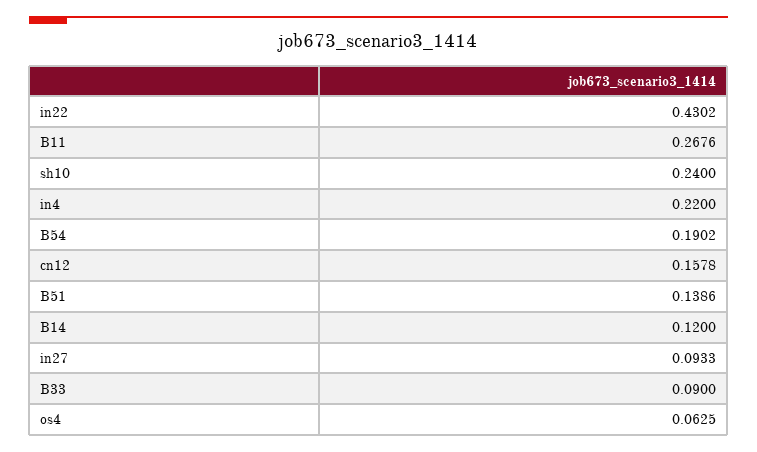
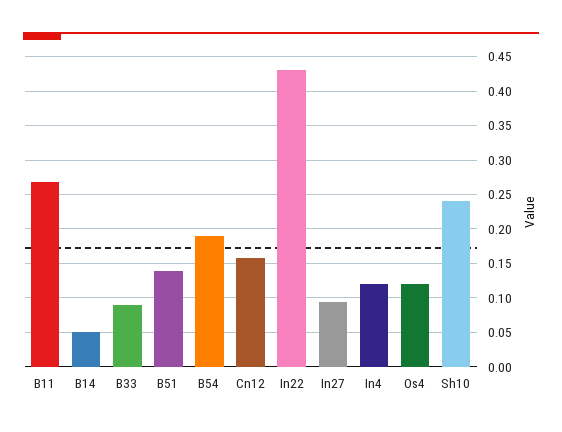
in4: 0.22 -> 0.12
B14: 0.12 -> 0.05
os4: 0.0625 -> 0.12

